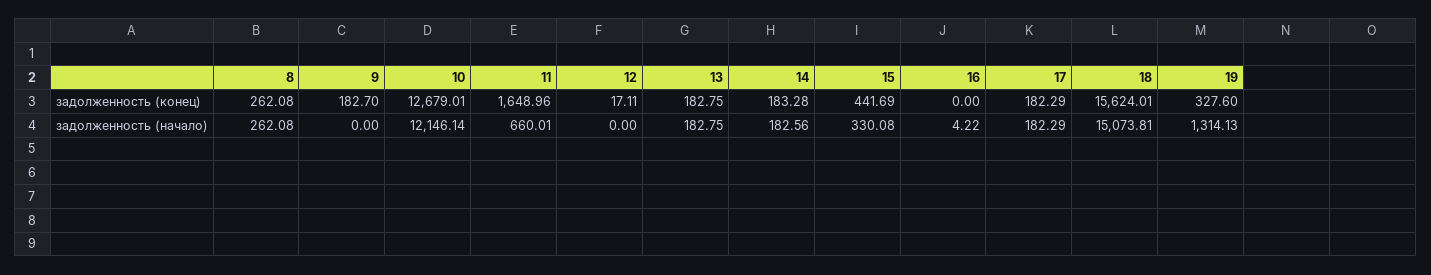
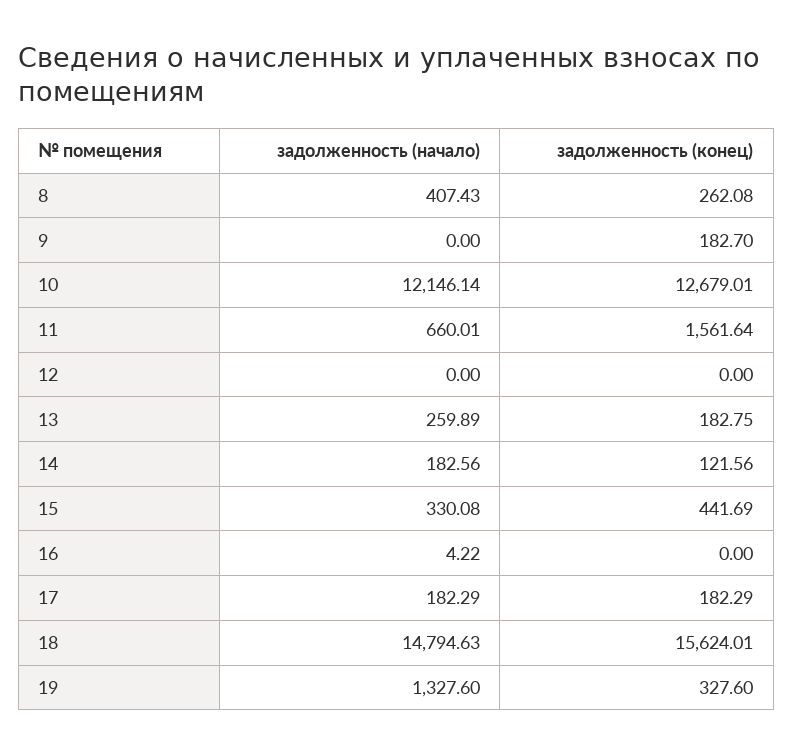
11, задолженность (конец): 1648.96 -> 1561.64
12, задолженность (конец): 17.11 -> 0
14, задолженность (конец): 183.28 -> 121.56
8, задолженность (начало): 262.08 -> 407.43
13, задолженность (начало): 182.75 -> 259.89
18, задолженность (начало): 15073.81 -> 14794.63
19, задолженность (начало): 1314.13 -> 1327.6

